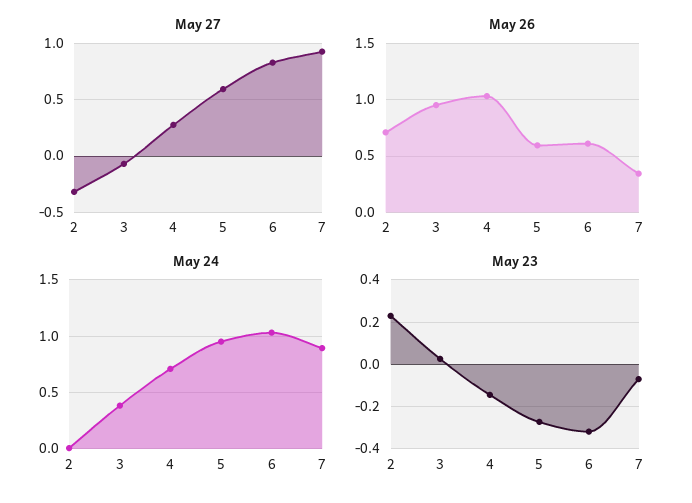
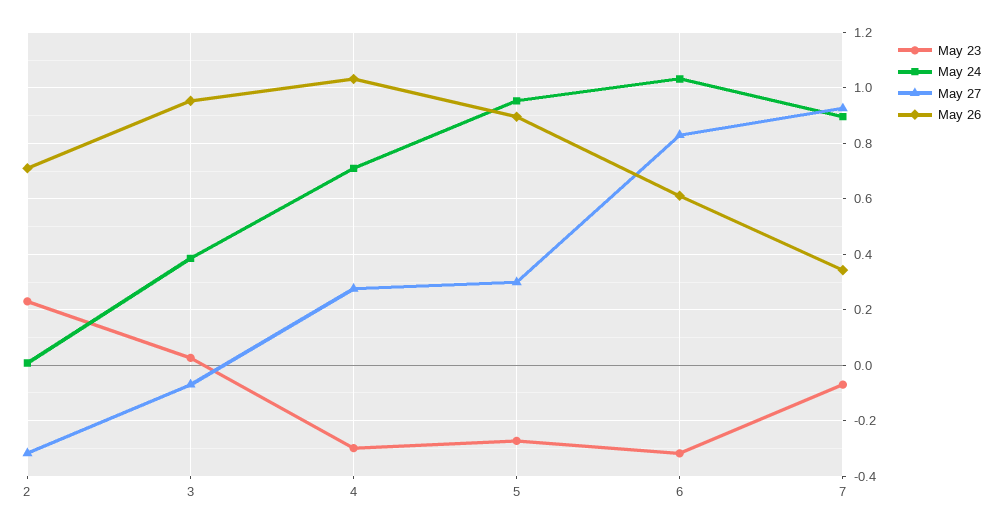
May 27, 5: 0.6 -> 0.3
May 26, 5: 0.6 -> 0.9
May 23, 4: -0.15 -> -0.3

